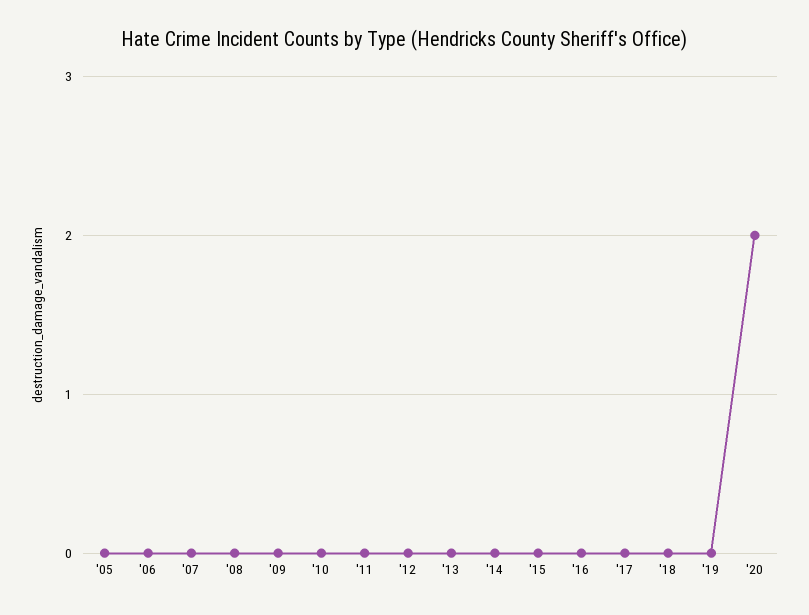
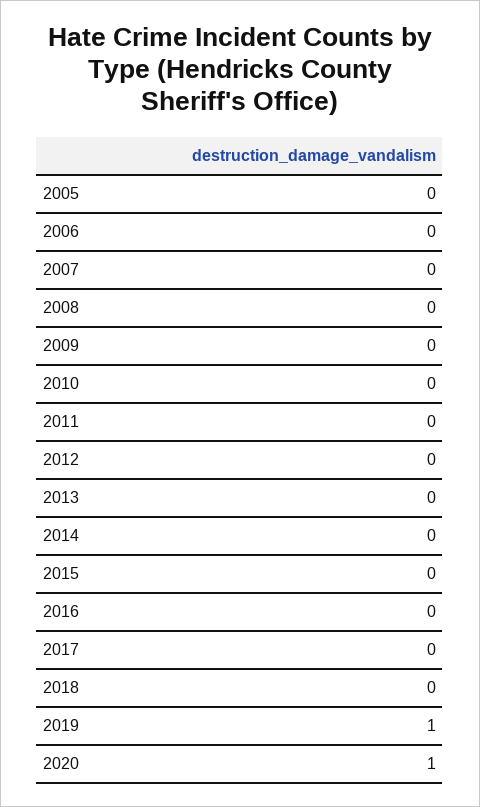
'19: 0 -> 1
'20: 2 -> 1

